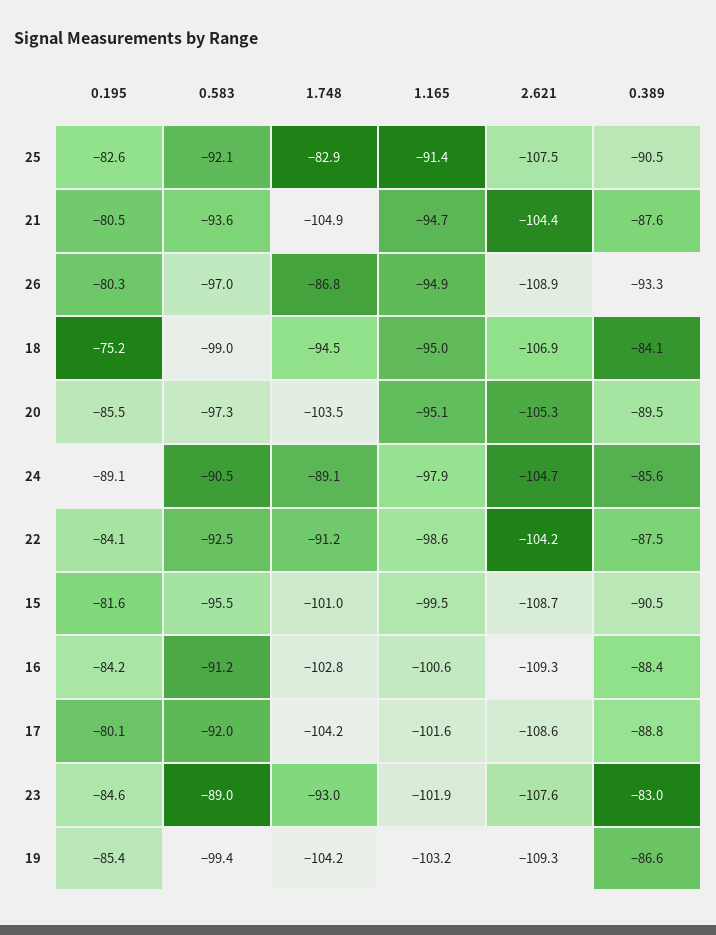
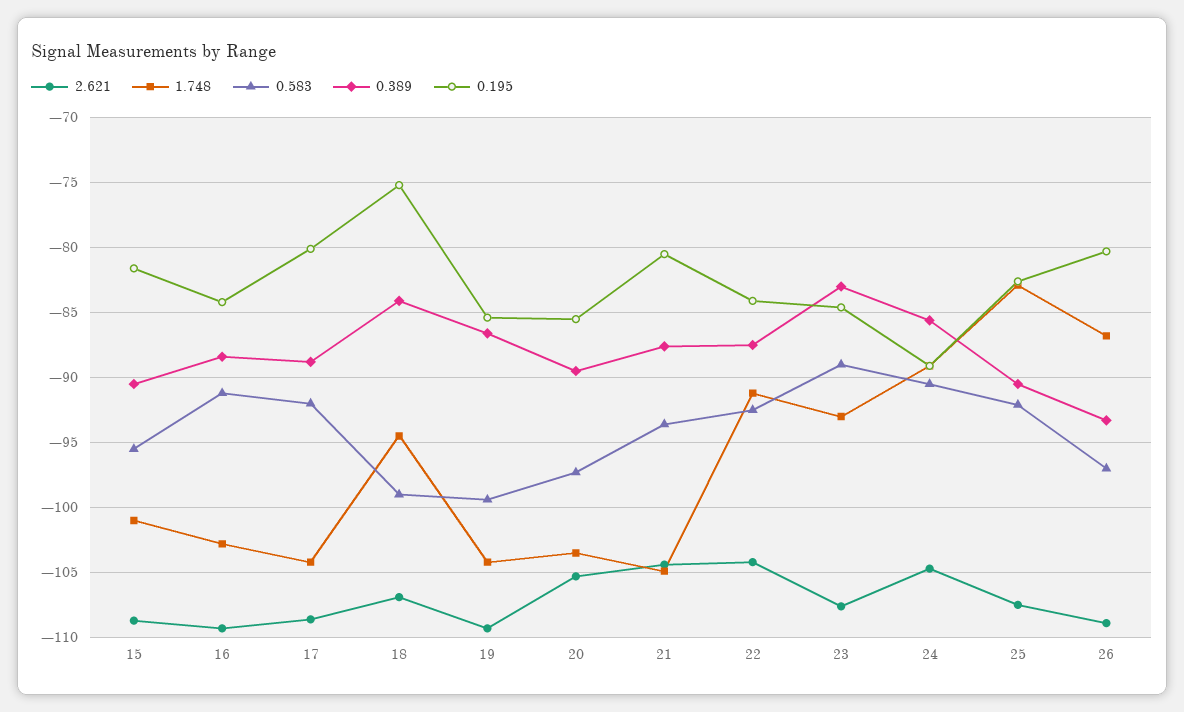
1.165, 25: -91.4 -> none
1.165, 21: -94.7 -> none
1.165, 26: -94.9 -> none
1.165, 18: -95 -> none
1.165, 20: -95.1 -> none
1.165, 24: -97.9 -> none
1.165, 22: -98.6 -> none
1.165, 15: -99.5 -> none
1.165, 16: -100.6 -> none
1.165, 17: -101.6 -> none
1.165, 23: -101.9 -> none
1.165, 19: -103.2 -> none

